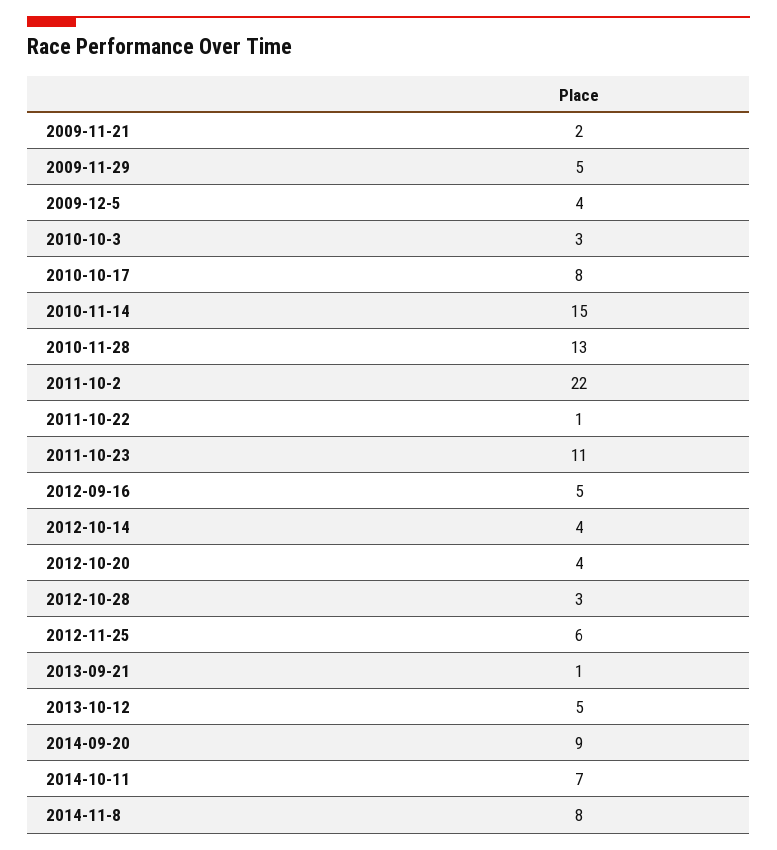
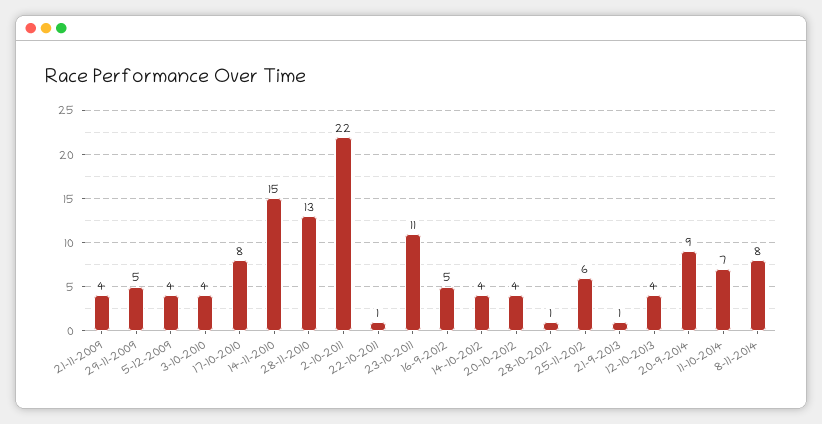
2009-11-21: 2 -> 4
2010-10-3: 3 -> 4
2012-10-28: 3 -> 1
2013-10-12: 5 -> 4

